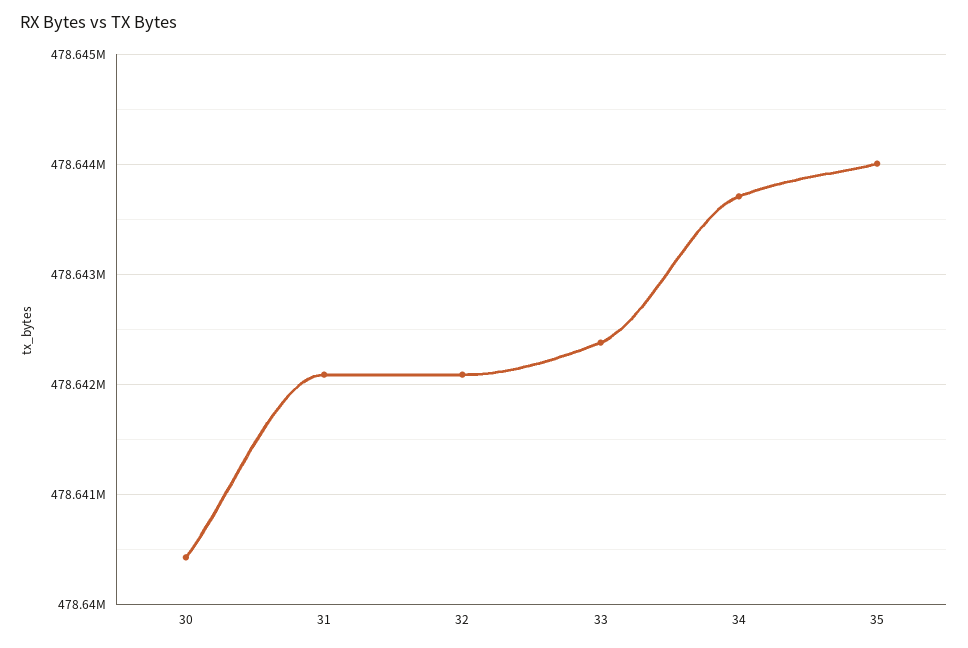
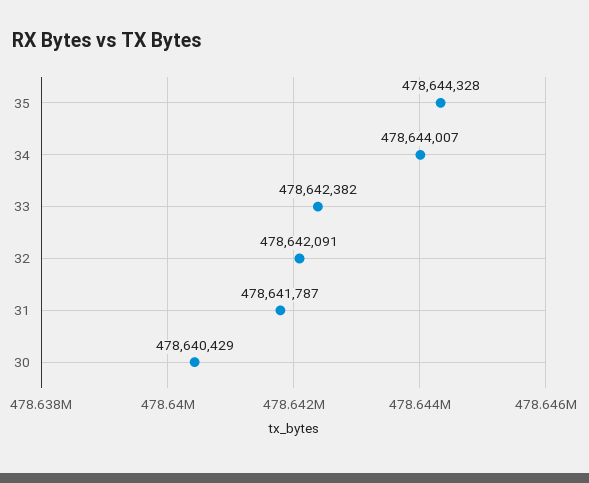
31: 478642100 -> 478641787
34: 478643700 -> 478644007
35: 478644000 -> 478644328

